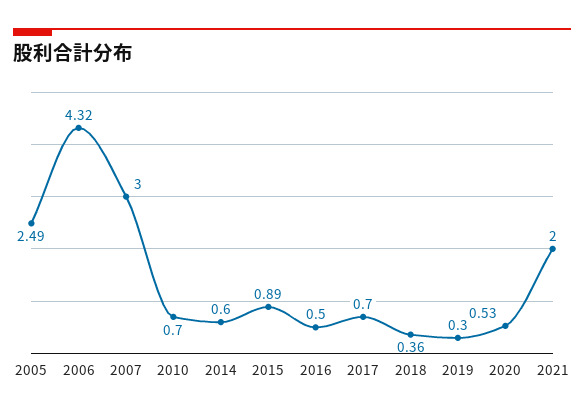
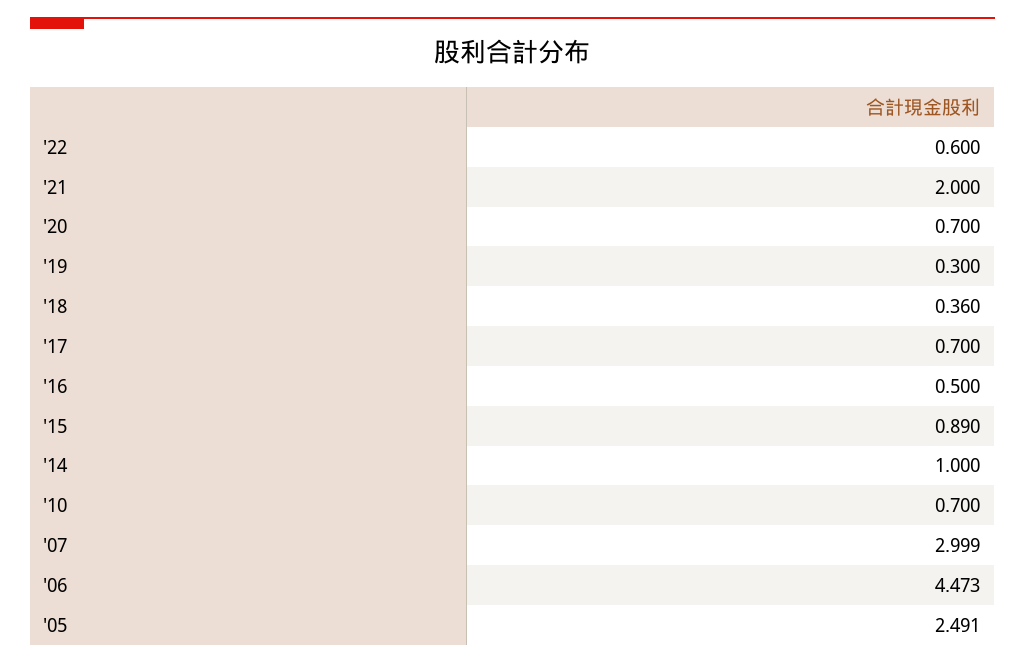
2006: 4.32 -> 4.473
2014: 0.6 -> 1
2020: 0.53 -> 0.7
'22: none -> 0.6

